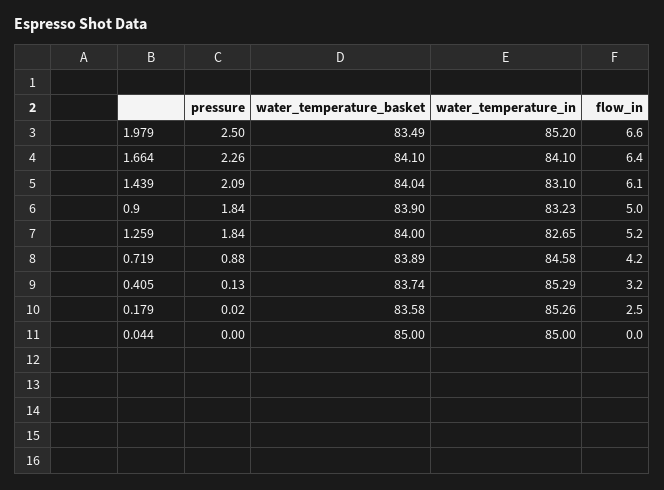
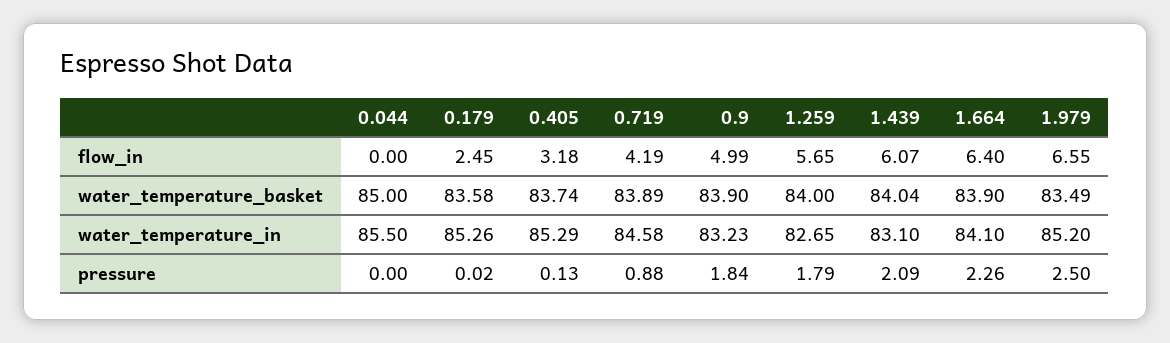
water_temperature_basket, 1.664: 84.1 -> 83.9
pressure, 1.259: 1.84 -> 1.79
flow_in, 1.259: 5.2 -> 5.65
water_temperature_in, 0.044: 85 -> 85.5

